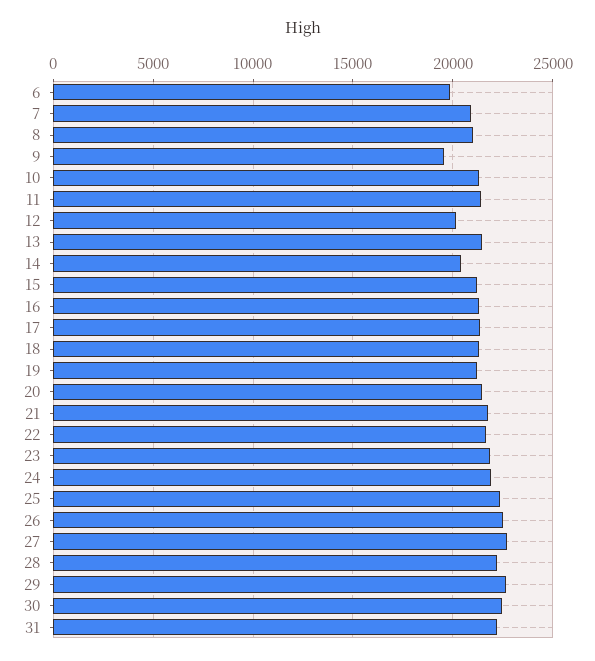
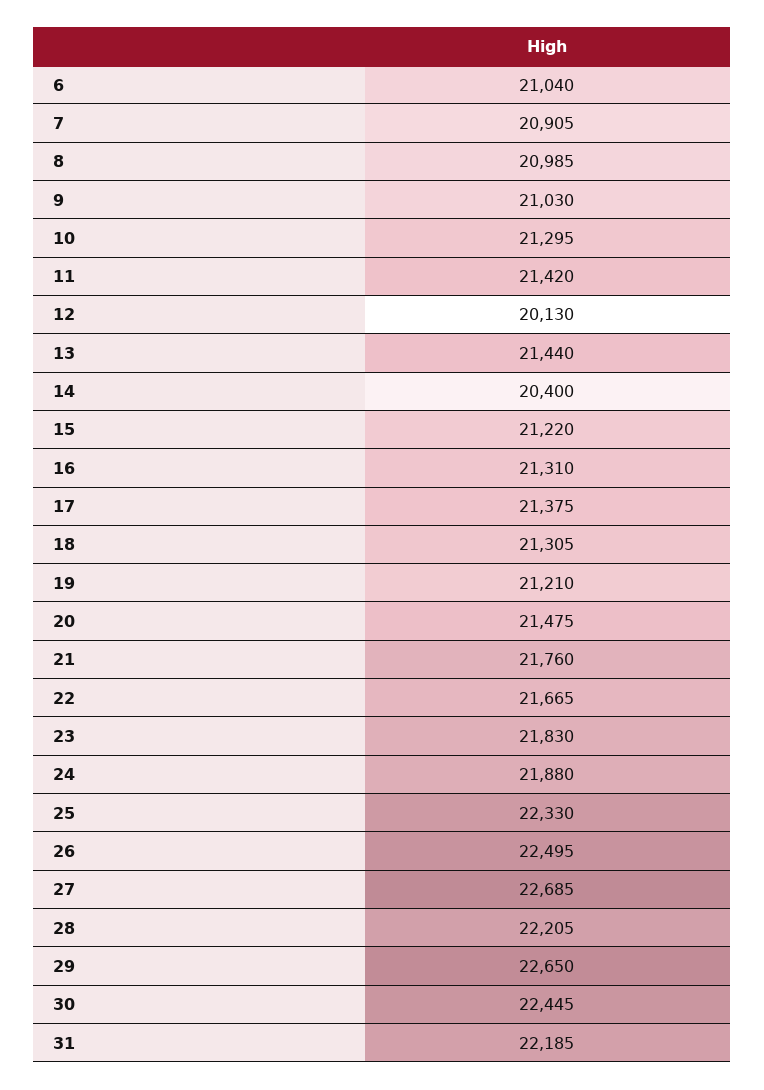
6: 20000 -> 21040
9: 19500 -> 21030

